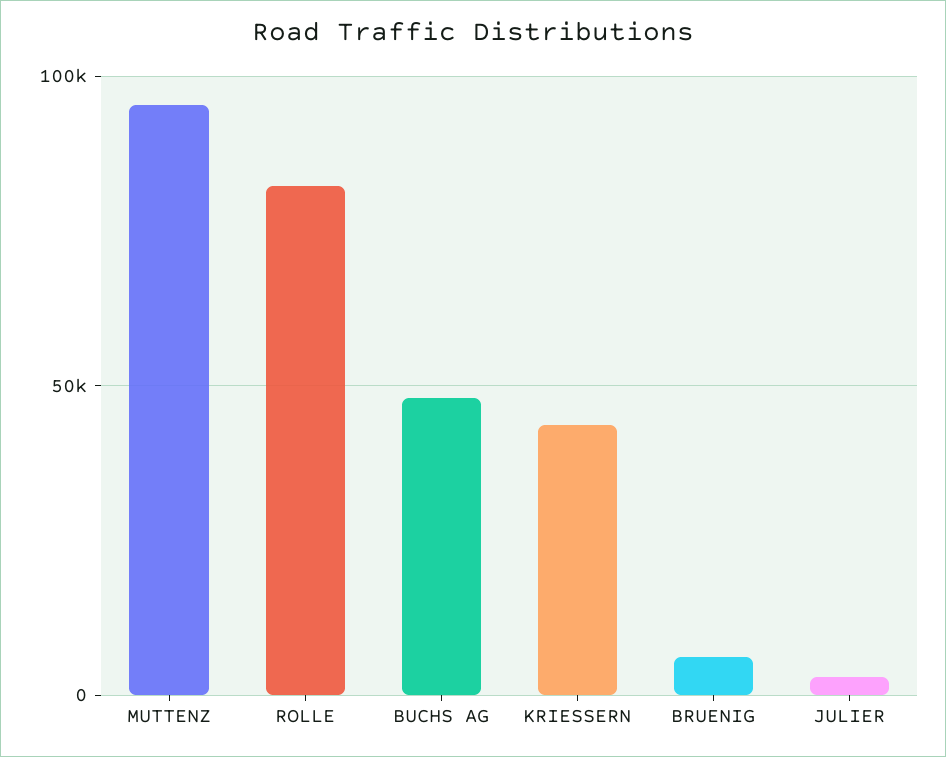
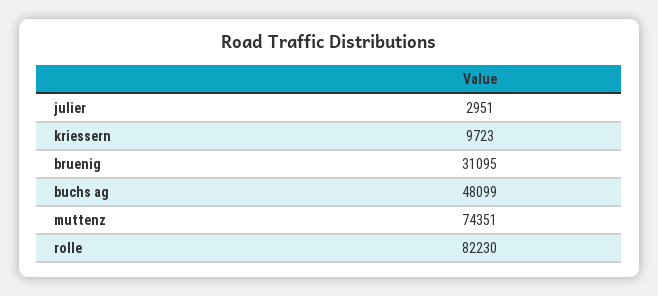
MUTTENZ: 95000 -> 74351
KRIESSERN: 45000 -> 9723
BRUENIG: 5000 -> 31095

